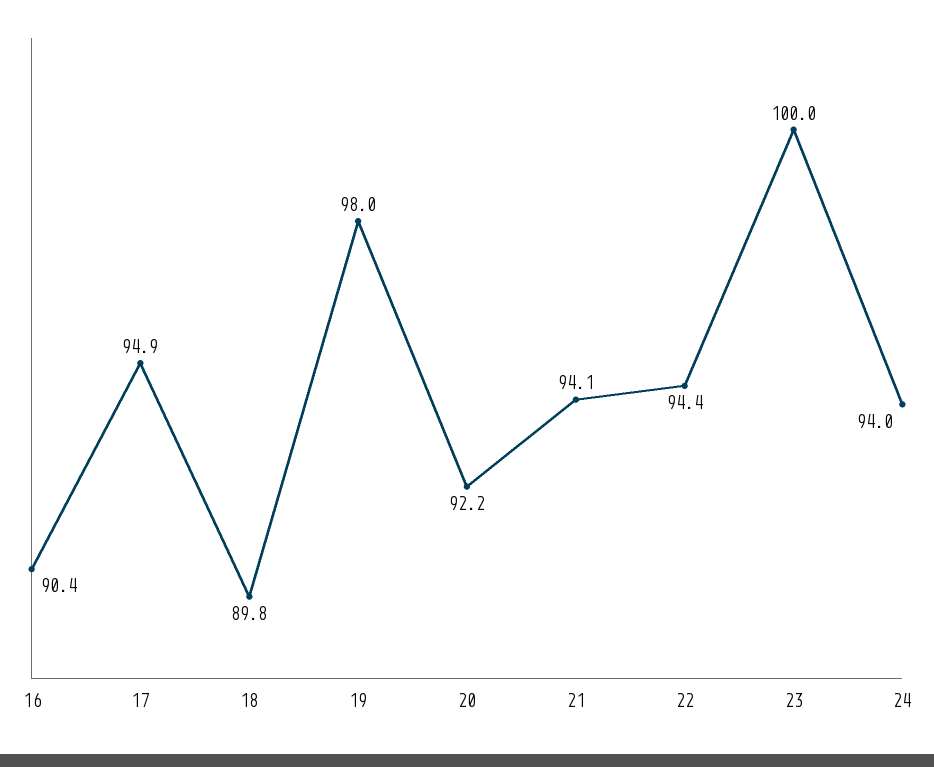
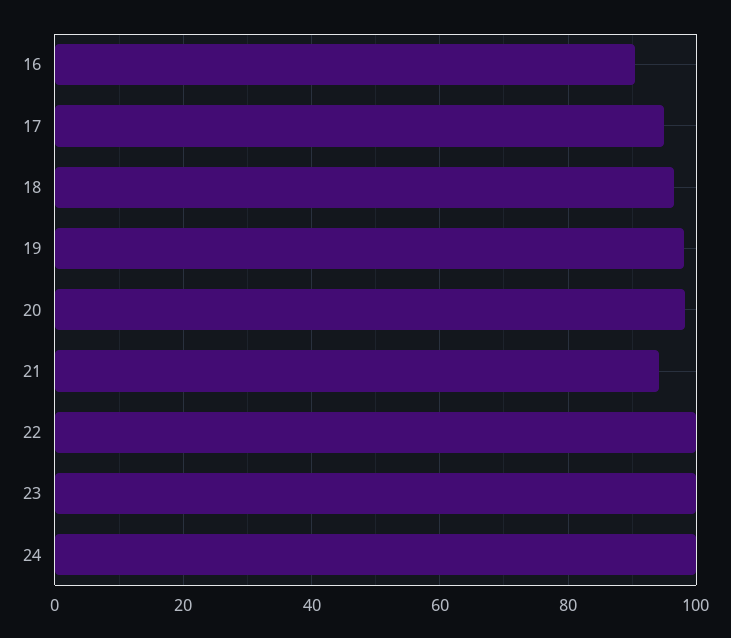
18: 89.8 -> 96
20: 92.2 -> 98
22: 94.4 -> 100
24: 94 -> 100

